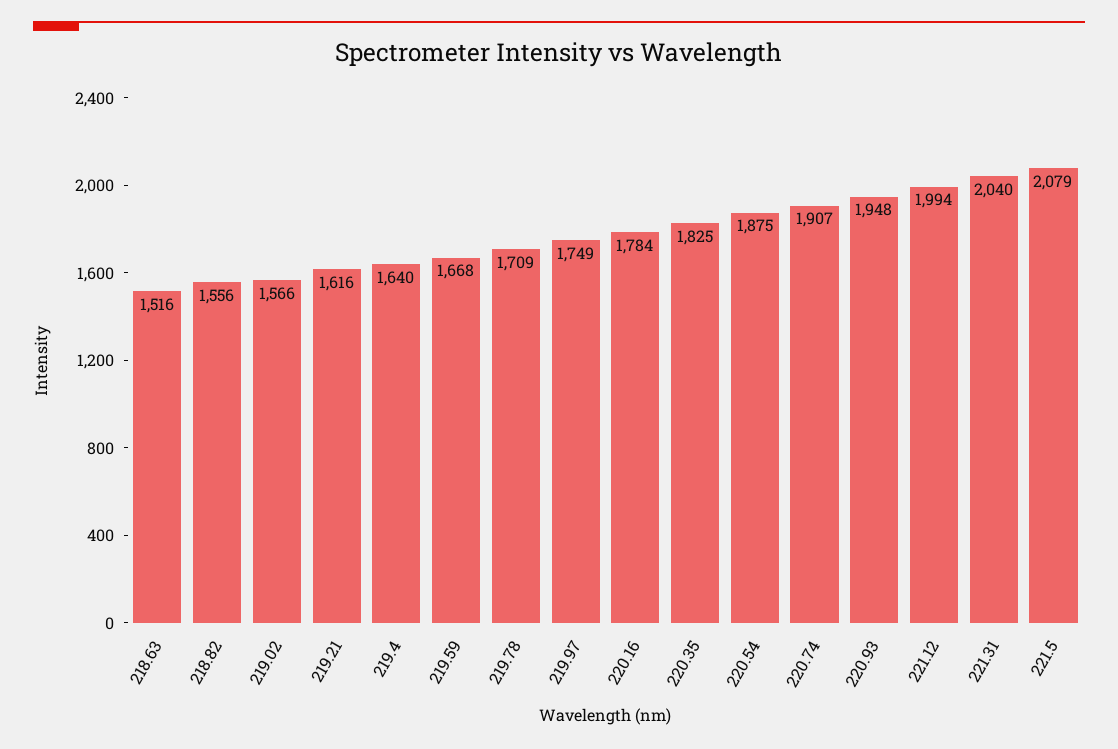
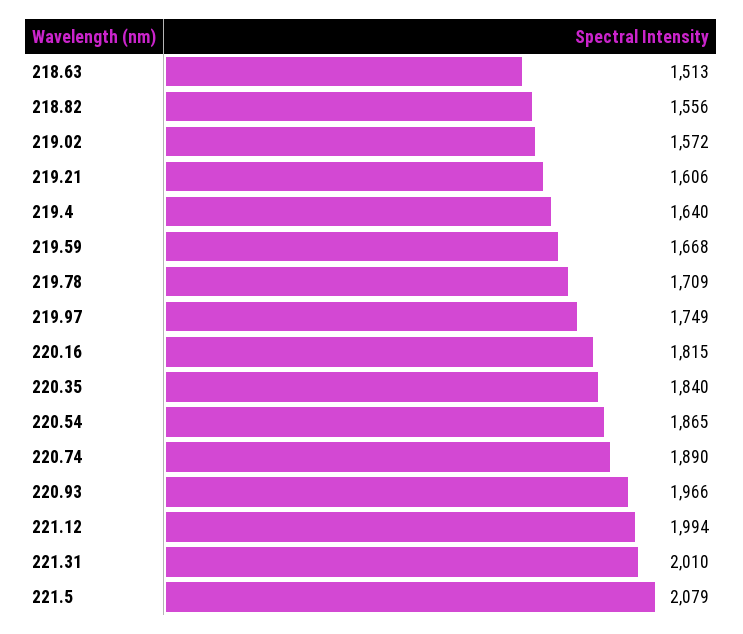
218.63: 1516 -> 1513
219.02: 1566 -> 1572
219.21: 1616 -> 1606
220.16: 1784 -> 1815
220.35: 1825 -> 1840
220.54: 1875 -> 1865
220.74: 1907 -> 1890
220.93: 1948 -> 1966
221.31: 2040 -> 2010

